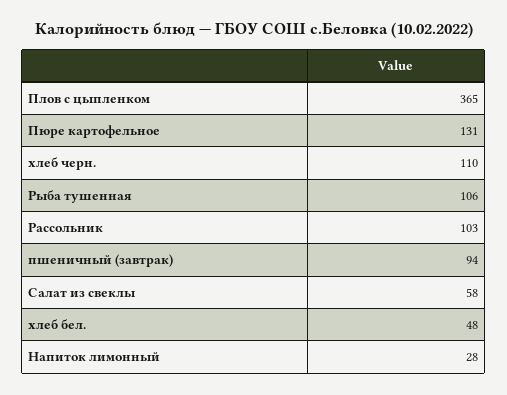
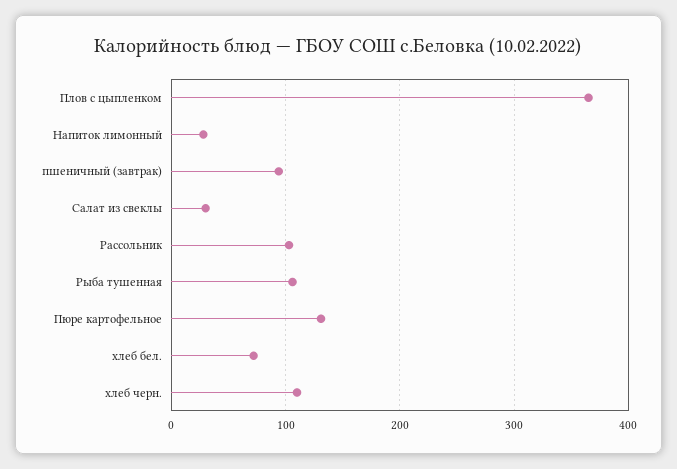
Салат из свеклы: 58 -> 30
хлеб бел.: 48 -> 70

